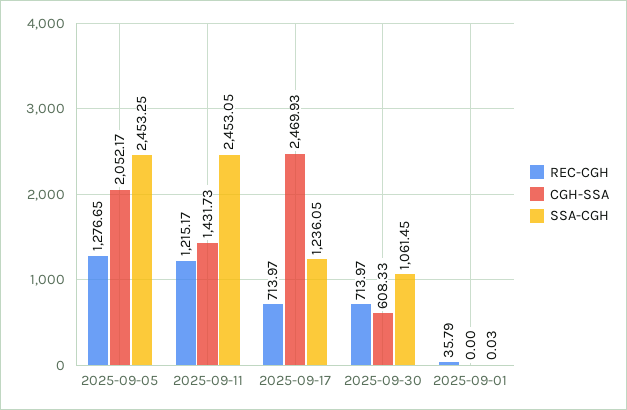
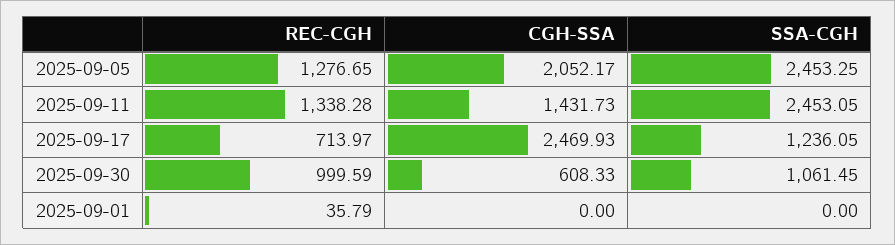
REC-CGH, 2025-09-11: 1215.17 -> 1338.28
REC-CGH, 2025-09-30: 713.97 -> 999.59
SSA-CGH, 2025-09-01: 0.03 -> 0

